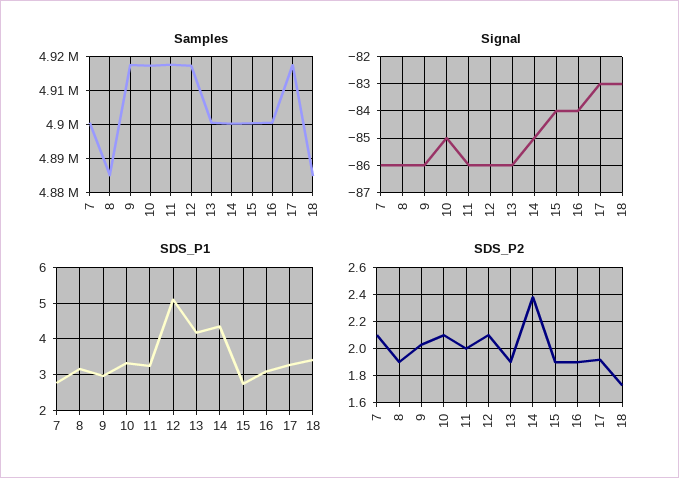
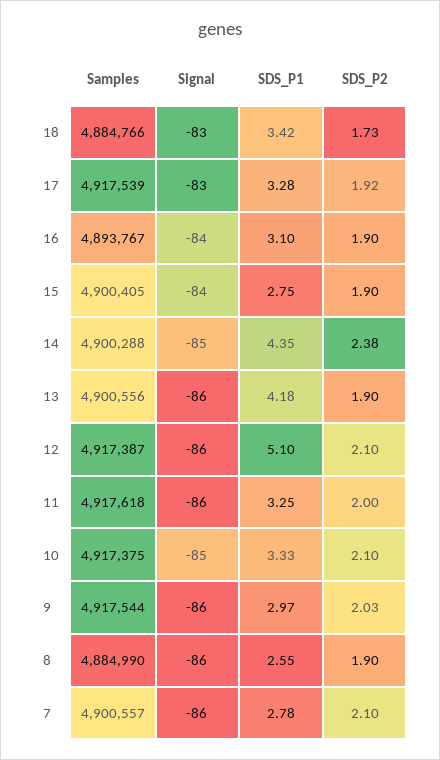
Samples, 16: 4900000 -> 4893767
SDS_P1, 8: 3.2 -> 2.55

